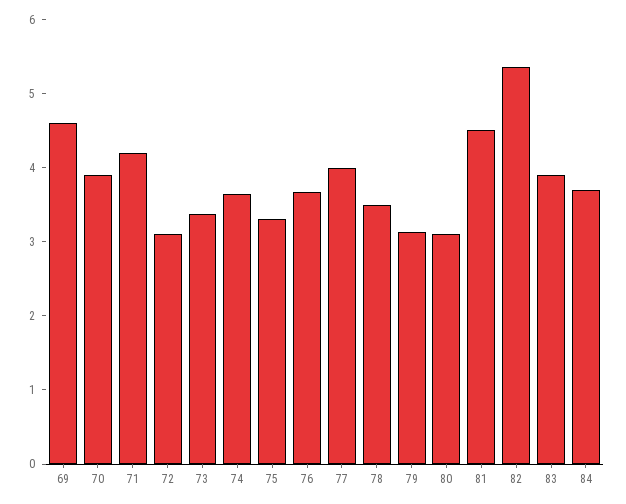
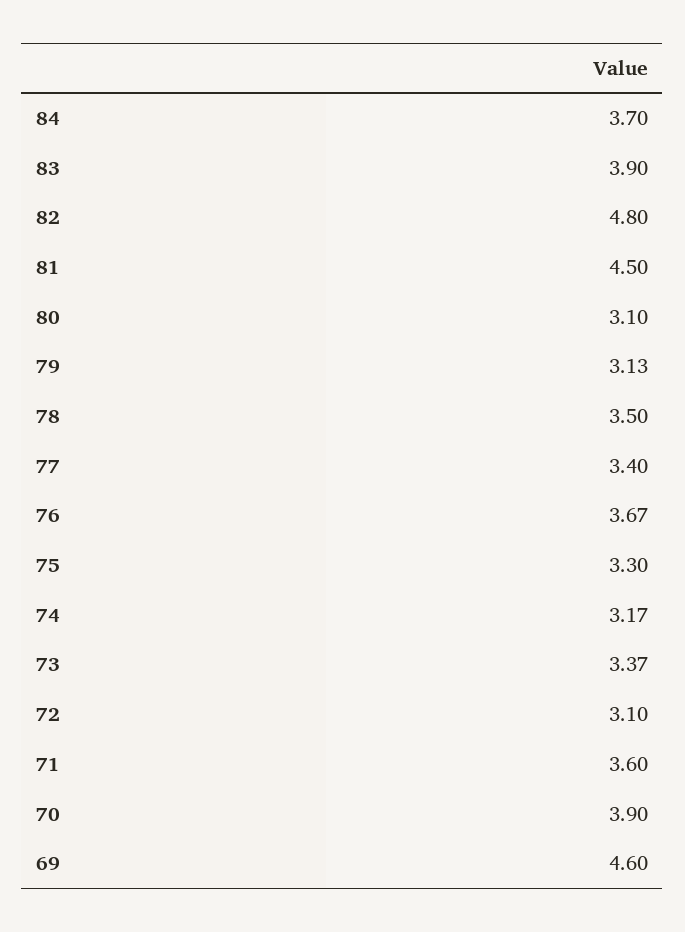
71: 4.2 -> 3.6
74: 3.6 -> 3.17
77: 4 -> 3.4
82: 5.4 -> 4.8

